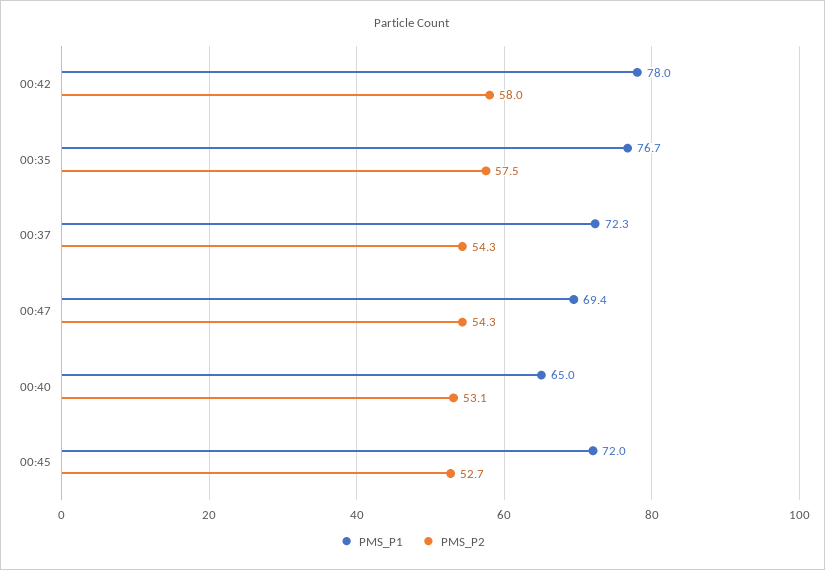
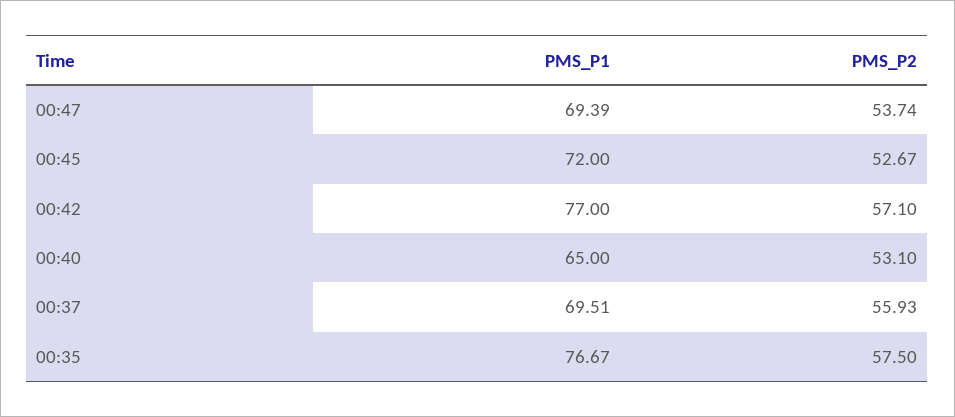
PMS_P1, 00:42: 78 -> 77
PMS_P2, 00:42: 58 -> 57.1
PMS_P1, 00:37: 72.3 -> 69.51
PMS_P2, 00:37: 54.3 -> 55.93
PMS_P2, 00:47: 54.3 -> 53.74

